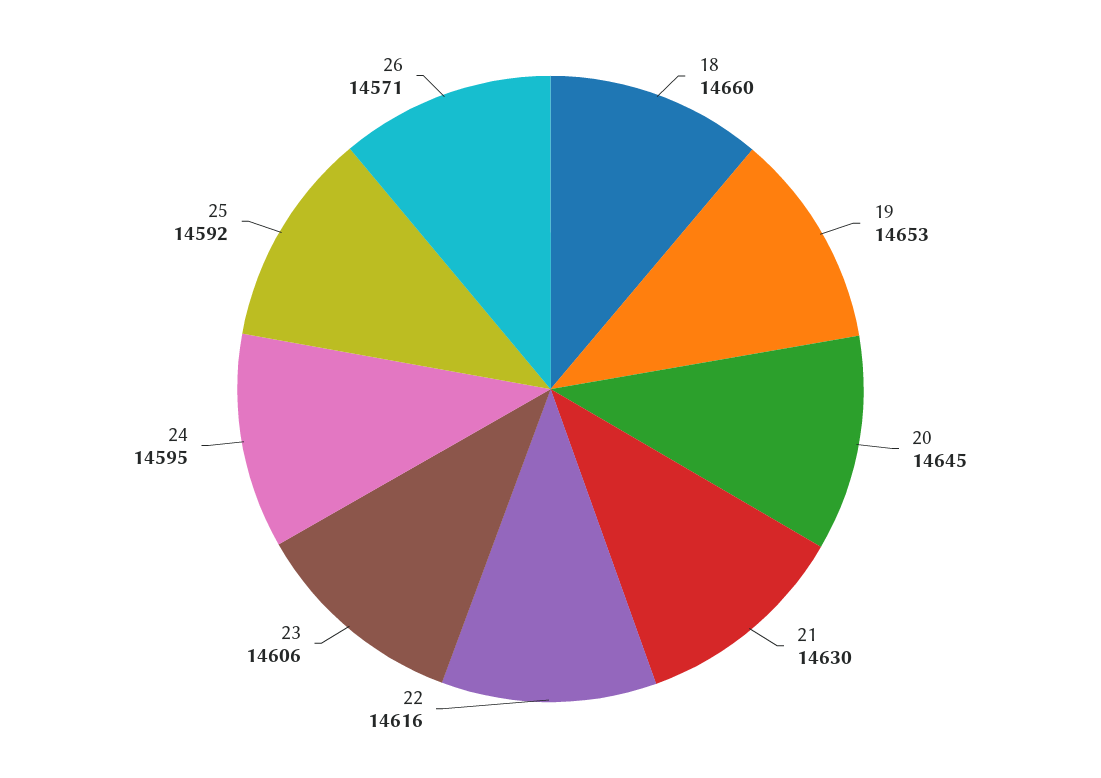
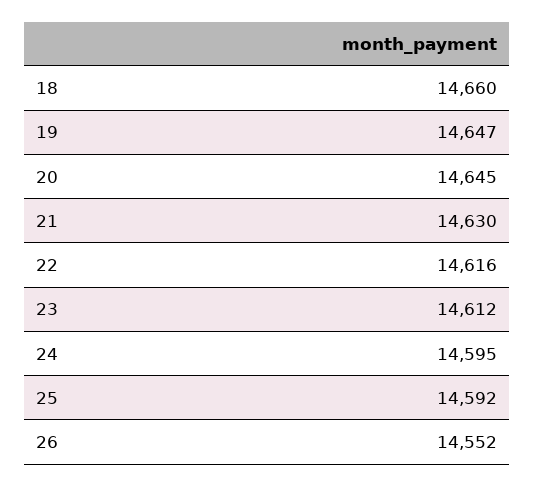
19: 14653 -> 14647
23: 14606 -> 14612
26: 14571 -> 14552

